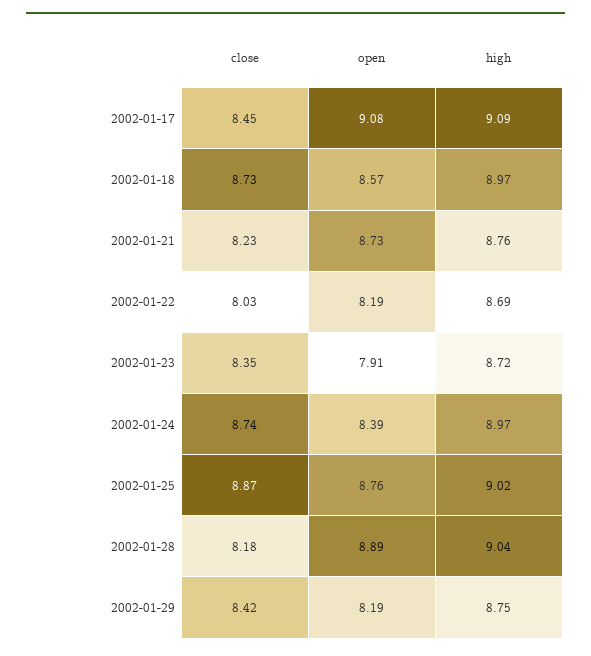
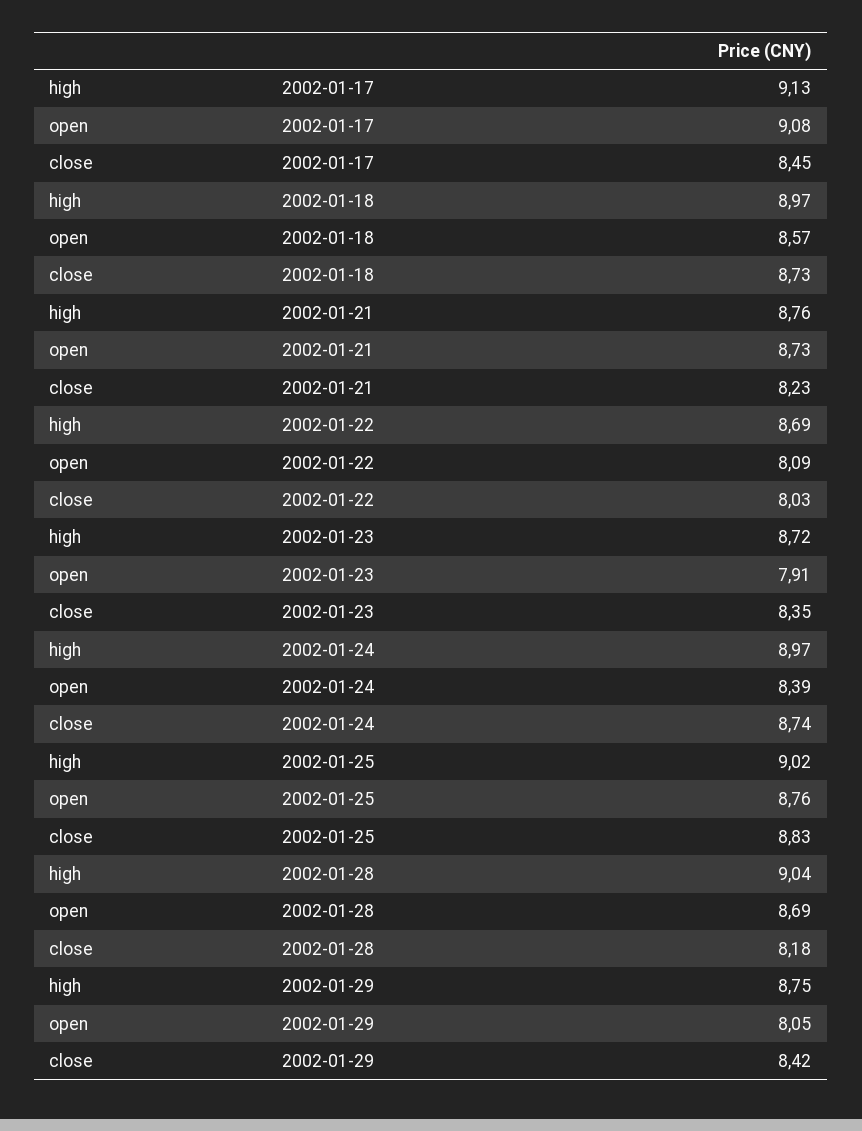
high, 2002-01-17: 9.09 -> 9.13
open, 2002-01-22: 8.19 -> 8.09
close, 2002-01-25: 8.87 -> 8.83
open, 2002-01-28: 8.89 -> 8.69
open, 2002-01-29: 8.19 -> 8.05

